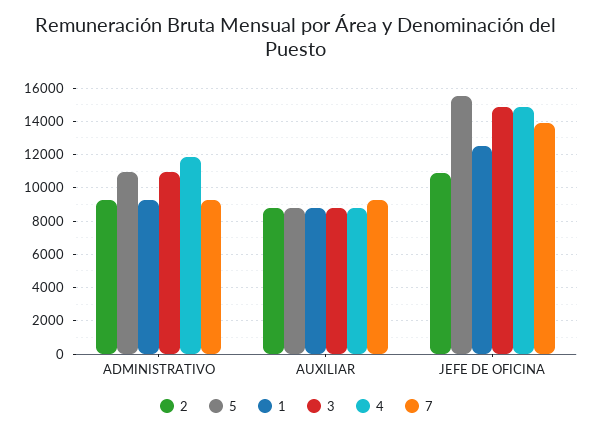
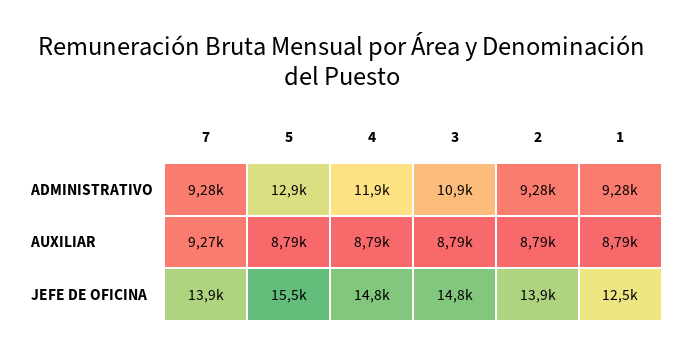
5, ADMINISTRATIVO: 11000 -> 12900
2, JEFE DE OFICINA: 11000 -> 13900

